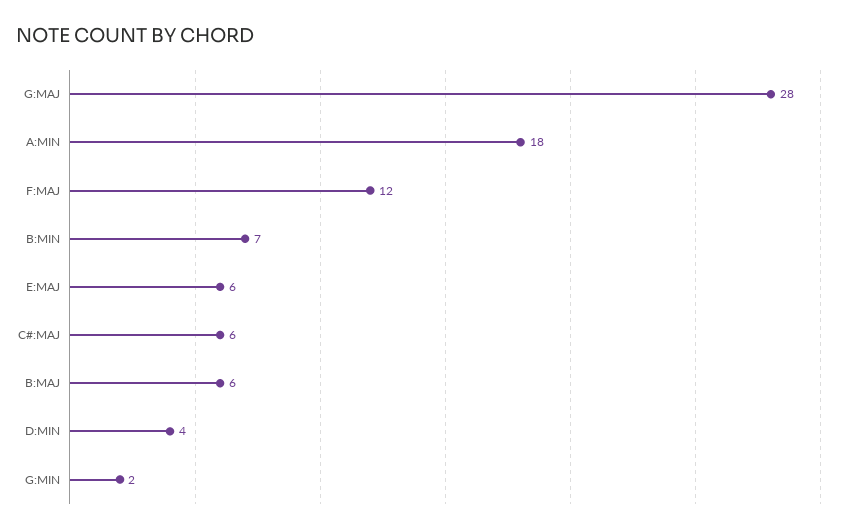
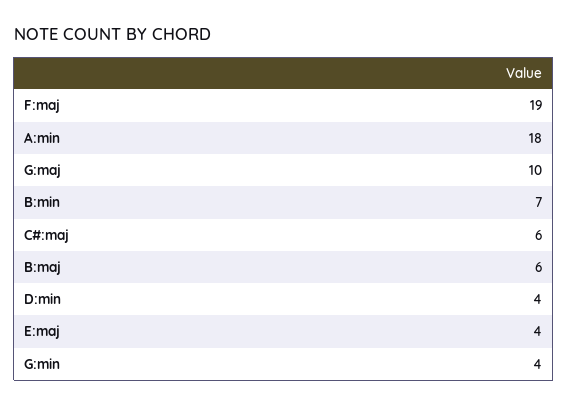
G:MAJ: 28 -> 10
F:MAJ: 12 -> 19
E:MAJ: 6 -> 4
G:MIN: 2 -> 4

